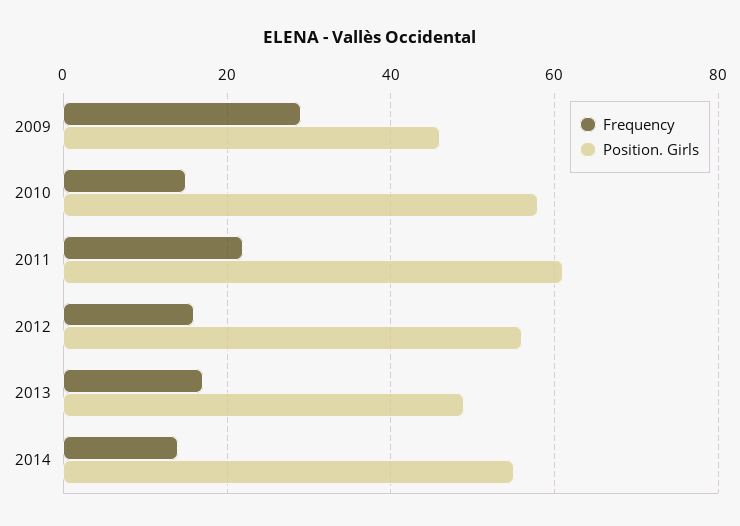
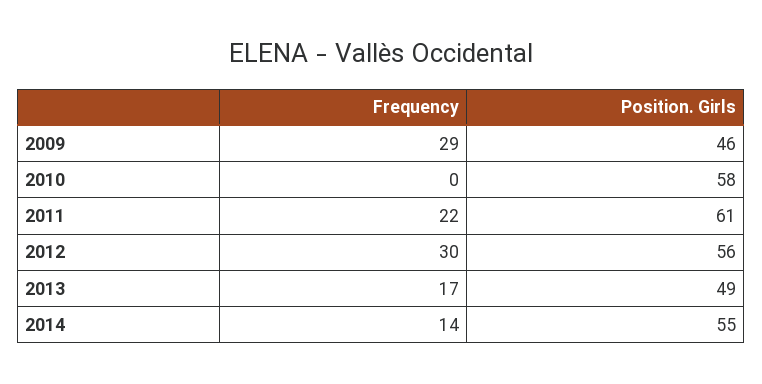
Frequency, 2010: 15 -> 0
Frequency, 2012: 15 -> 30

